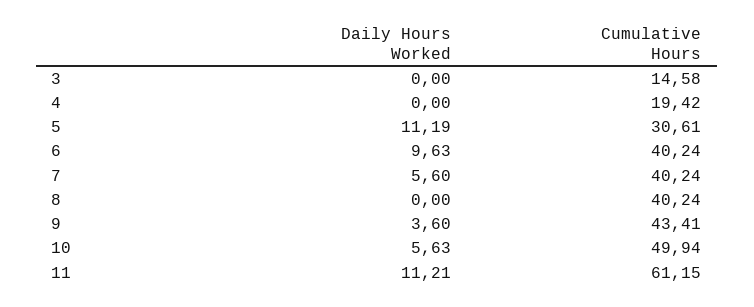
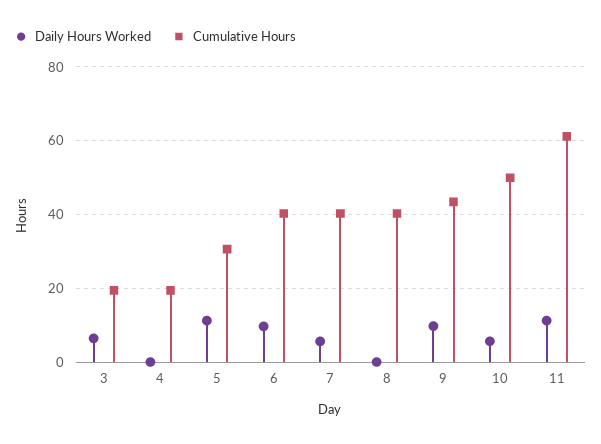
Daily Hours Worked, 3: 0 -> 6
Cumulative Hours, 3: 14.58 -> 20
Daily Hours Worked, 9: 3.6 -> 10

